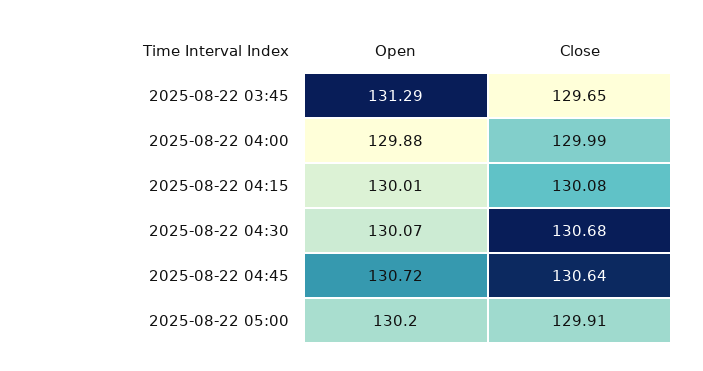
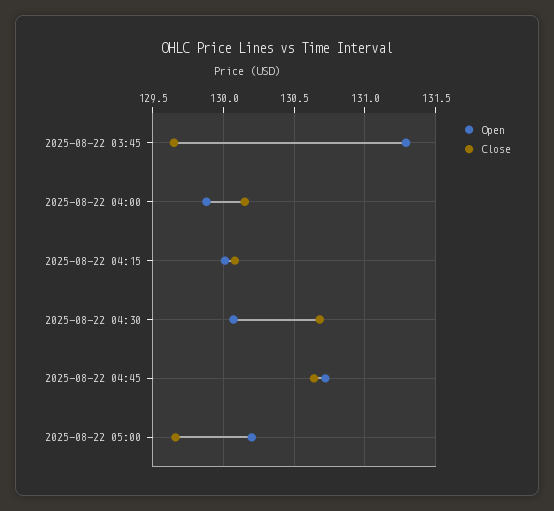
Close, 2025-08-22 04:00: 129.99 -> 130.15
Close, 2025-08-22 05:00: 129.91 -> 129.65

